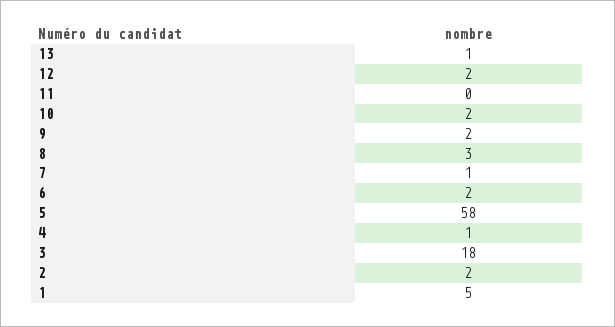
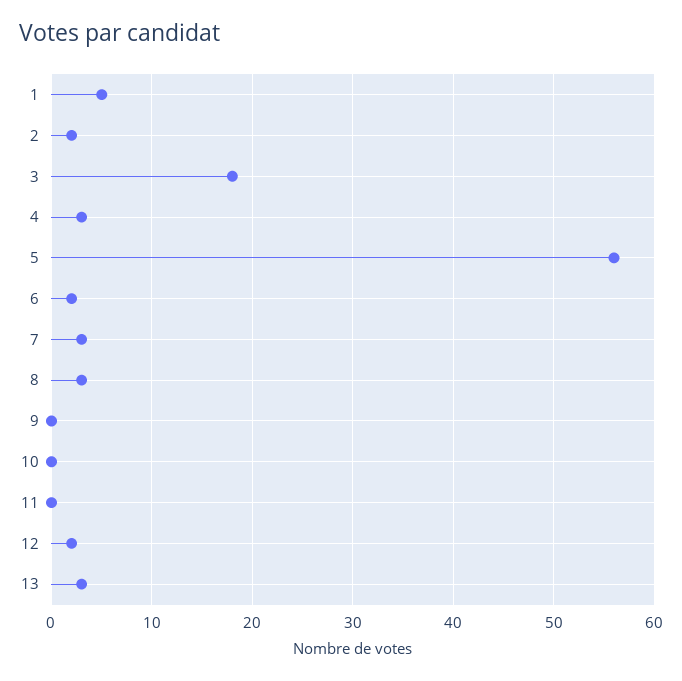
13: 1 -> 3
10: 2 -> 0
9: 2 -> 0
7: 1 -> 3
5: 58 -> 56
4: 1 -> 3

